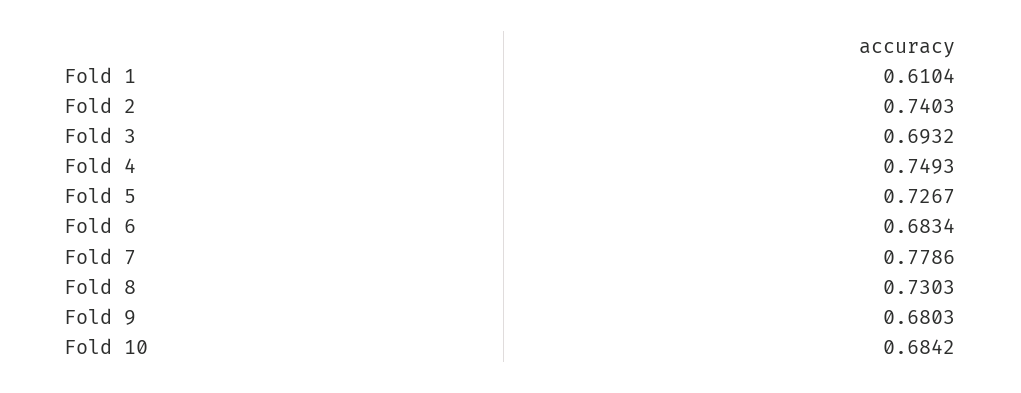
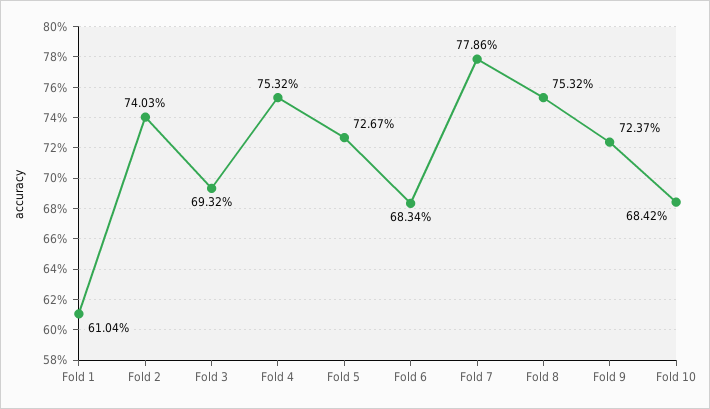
Fold 4: 0.7493 -> 0.7532
Fold 8: 0.7303 -> 0.7532
Fold 9: 0.6803 -> 0.7237

